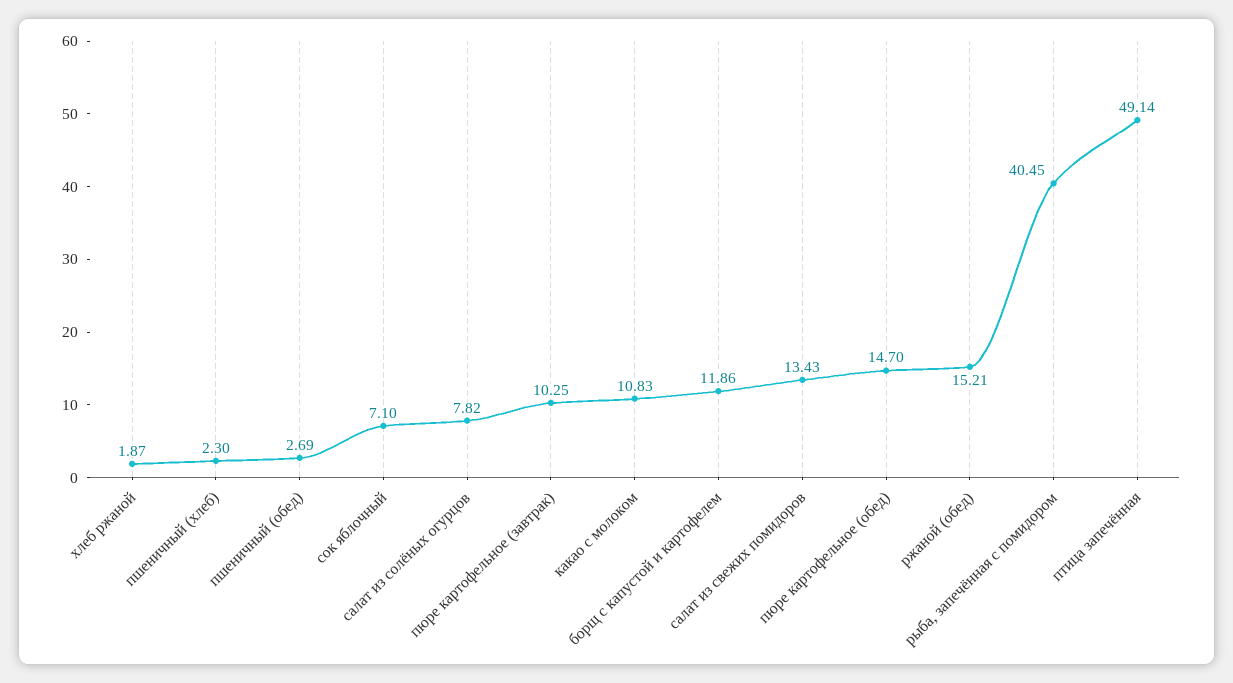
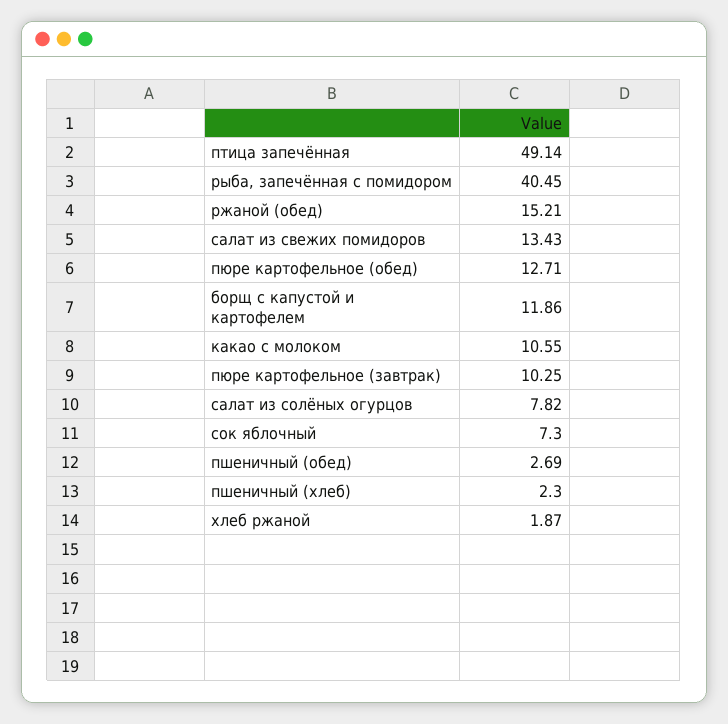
сок яблочный: 7.1 -> 7.3
какао с молоком: 10.83 -> 10.55
пюре картофельное (обед): 14.7 -> 12.71

